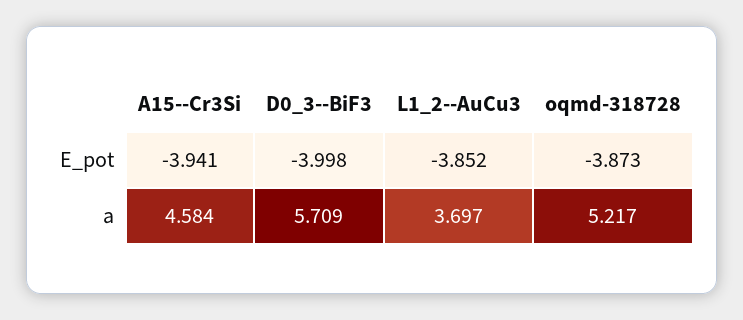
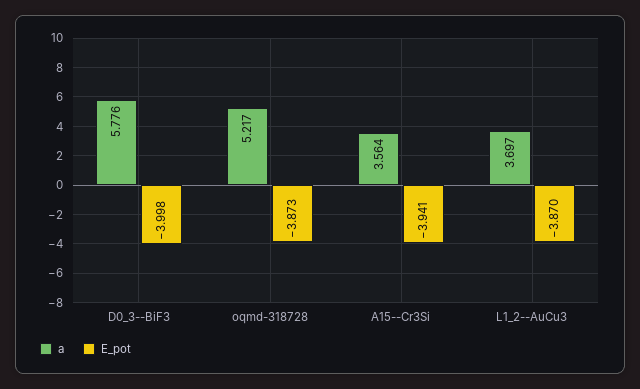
E_pot, L1_2--AuCu3: -3.852 -> -3.87
a, A15--Cr3Si: 4.584 -> 3.564
a, D0_3--BiF3: 5.709 -> 5.776

